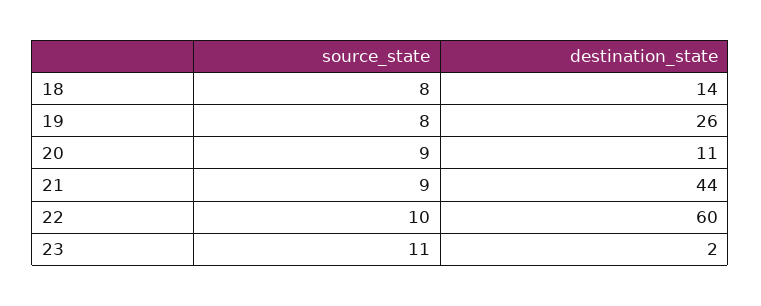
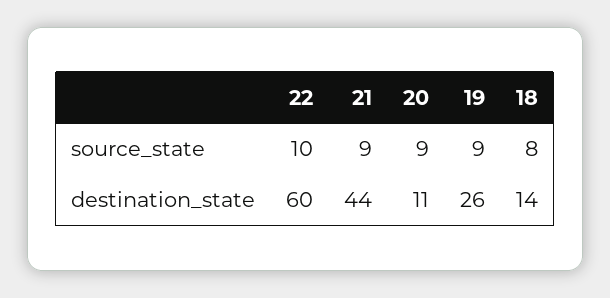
source_state, 19: 8 -> 9
source_state, 23: 11 -> none
destination_state, 23: 2 -> none

